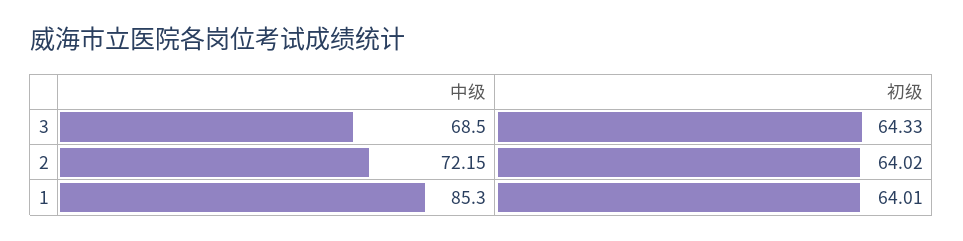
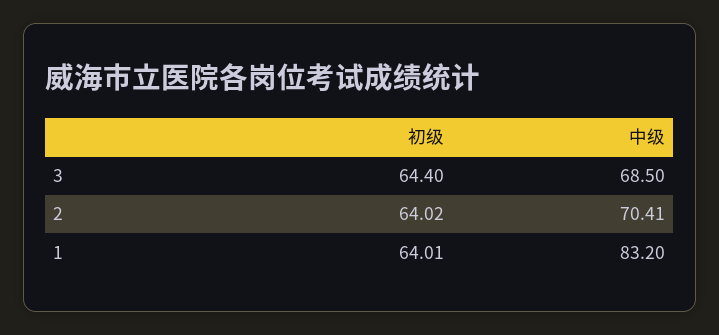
初级, 3: 64.33 -> 64.4
中级, 2: 72.15 -> 70.41
中级, 1: 85.3 -> 83.2

